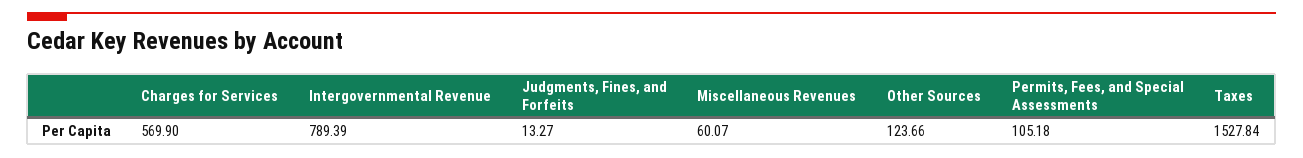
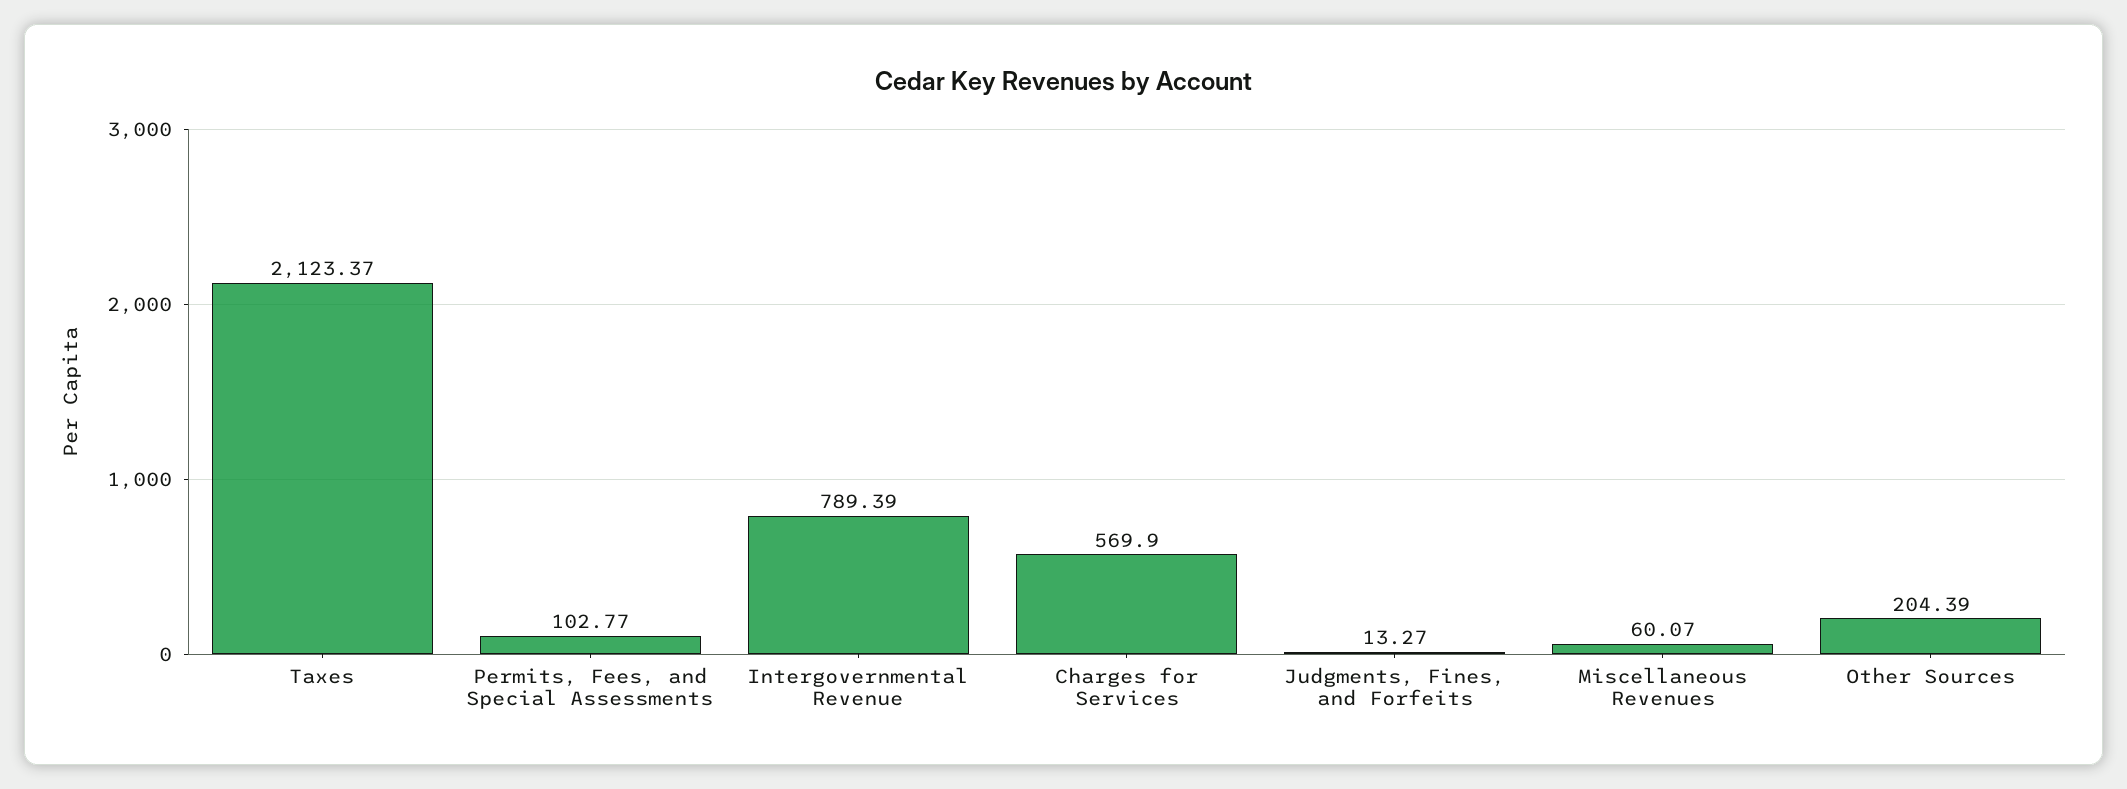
Other Sources: 123.66 -> 204.39
Permits, Fees, and Special Assessments: 105.18 -> 102.77
Taxes: 1527.84 -> 2123.37

